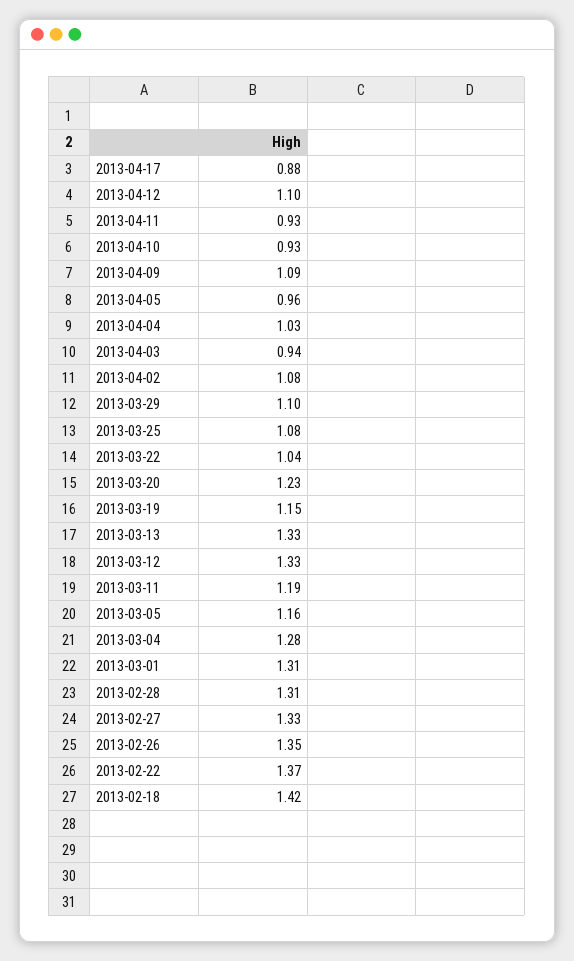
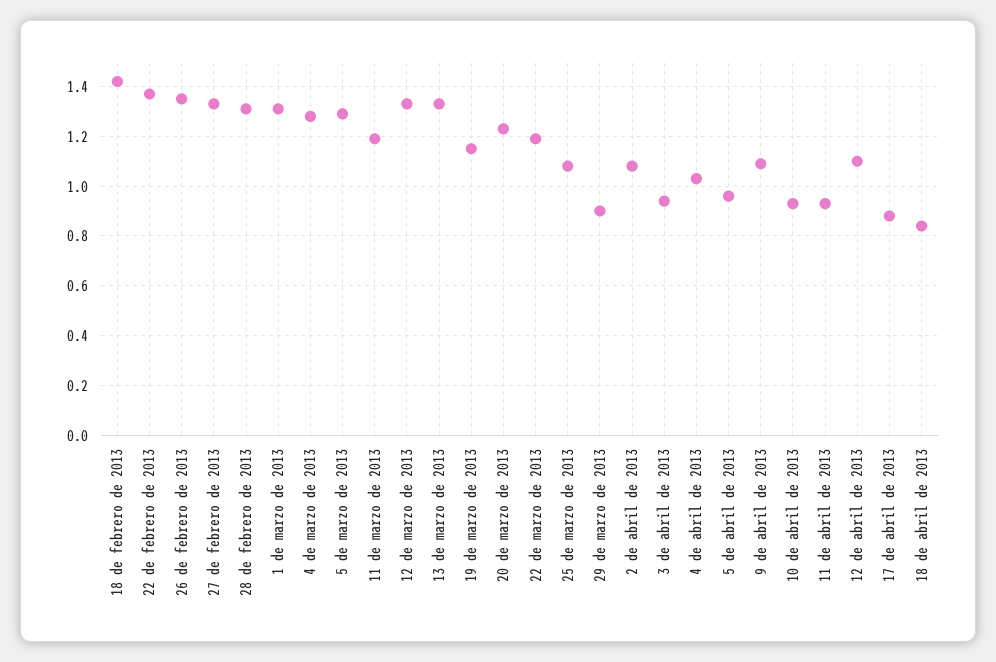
2013-03-29: 1.1 -> 0.9
2013-03-22: 1.04 -> 1.2
2013-03-05: 1.16 -> 1.3
18 de abril de 2013: none -> 0.85

